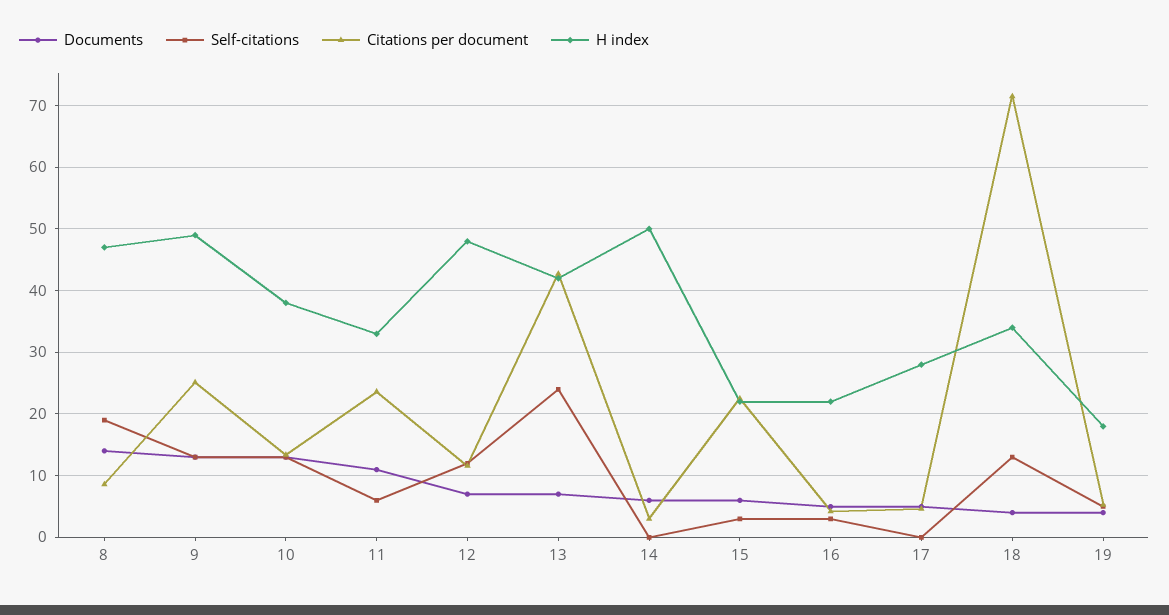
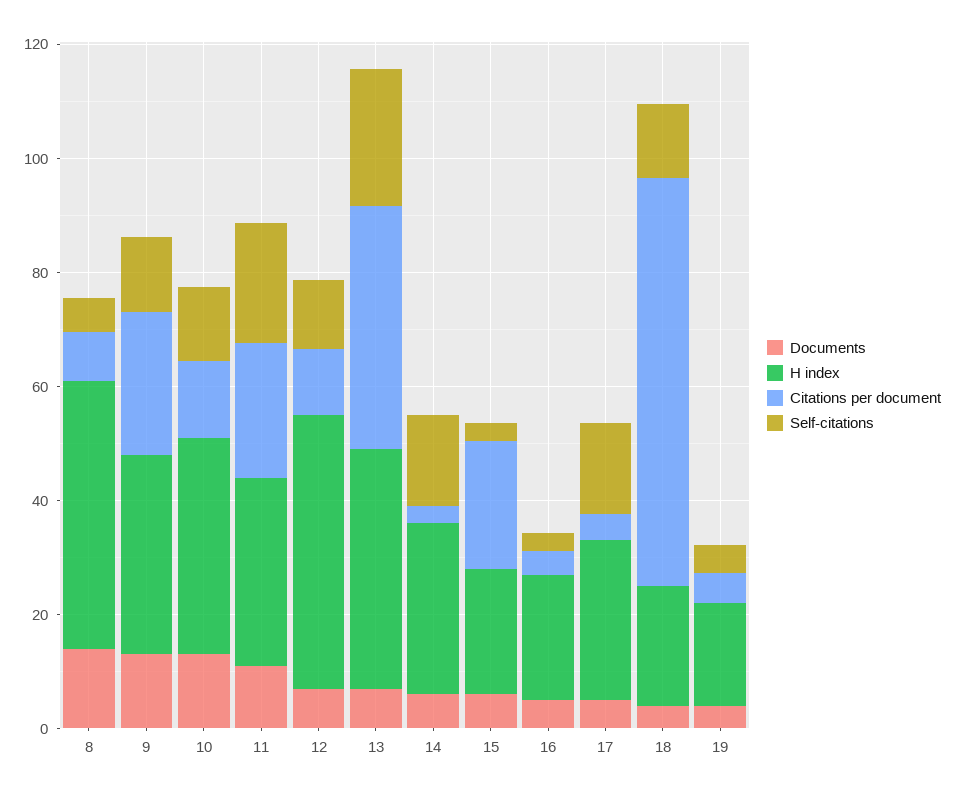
Self-citations, 8: 19 -> 5
H index, 9: 49 -> 35
Self-citations, 11: 6 -> 20
Self-citations, 14: 0 -> 15
H index, 14: 50 -> 30
Self-citations, 17: 0 -> 15
H index, 18: 34 -> 20

